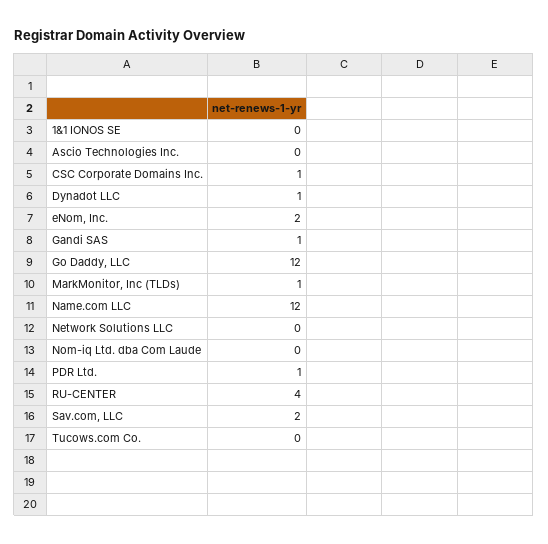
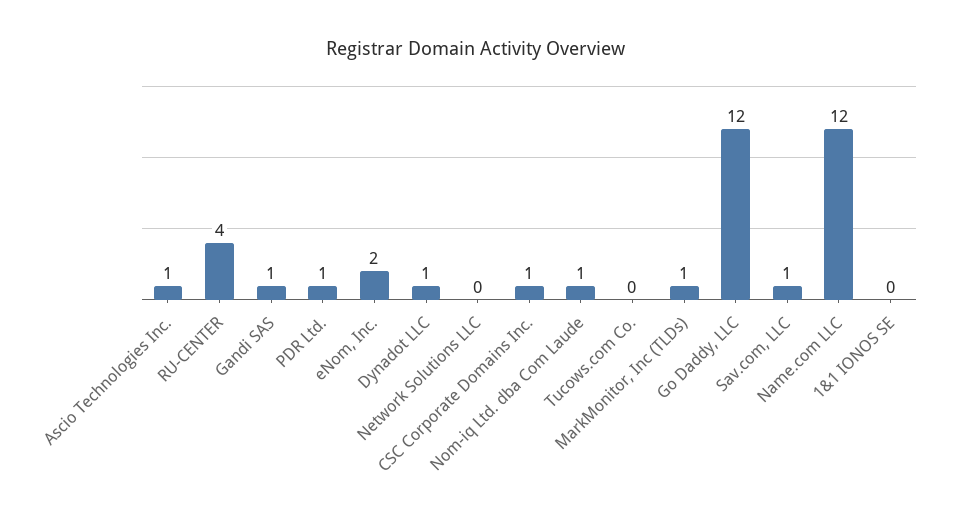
Ascio Technologies Inc.: 0 -> 1
Nom-iq Ltd. dba Com Laude: 0 -> 1
Sav.com, LLC: 2 -> 1

